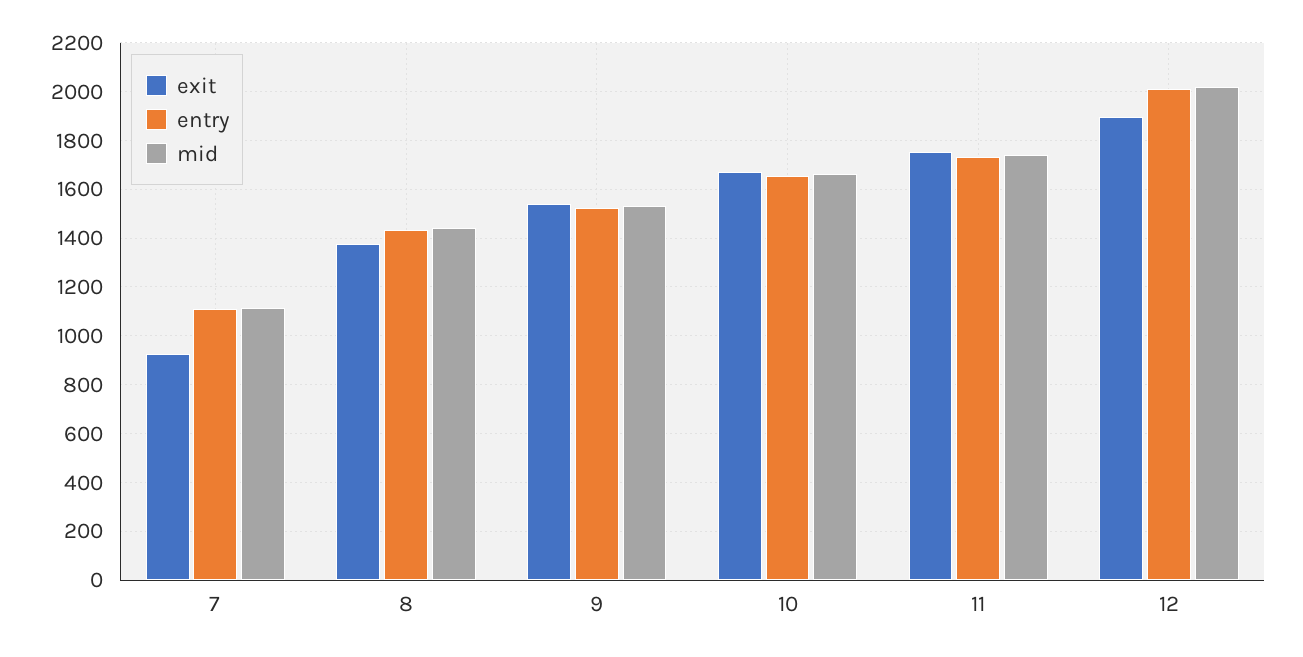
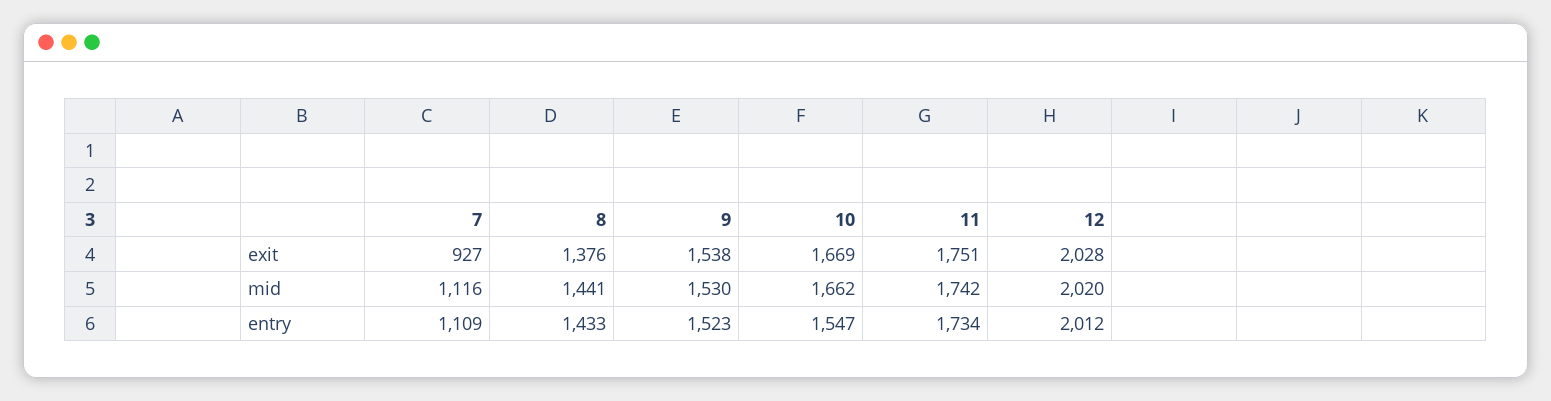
entry, 10: 1650 -> 1547
exit, 12: 1900 -> 2028

